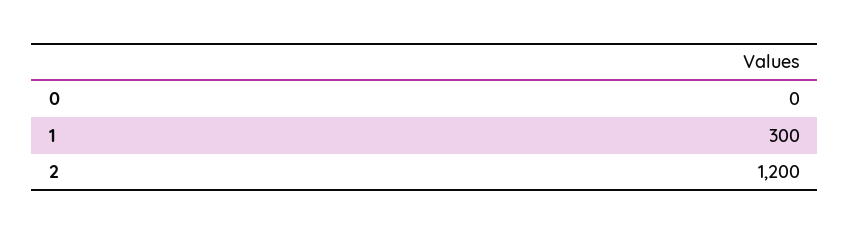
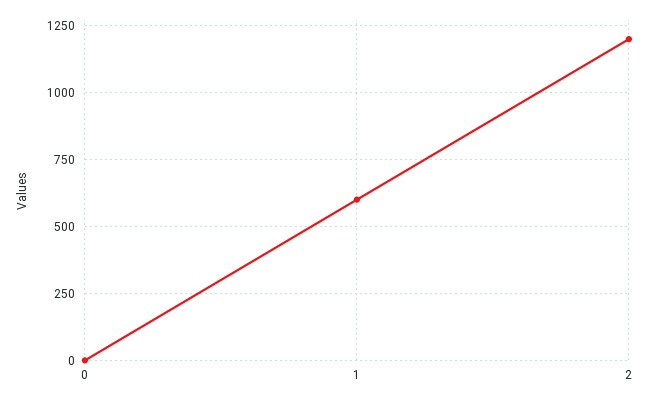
1: 300 -> 600

